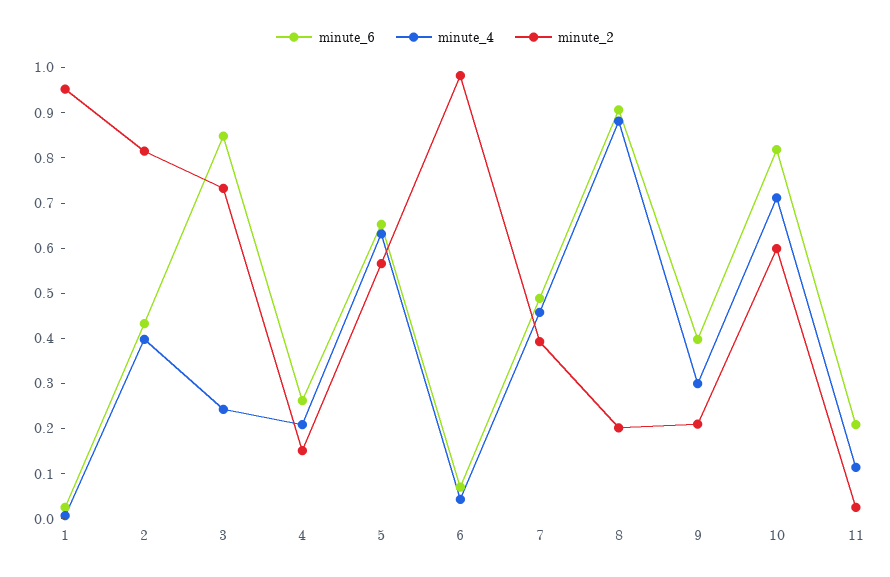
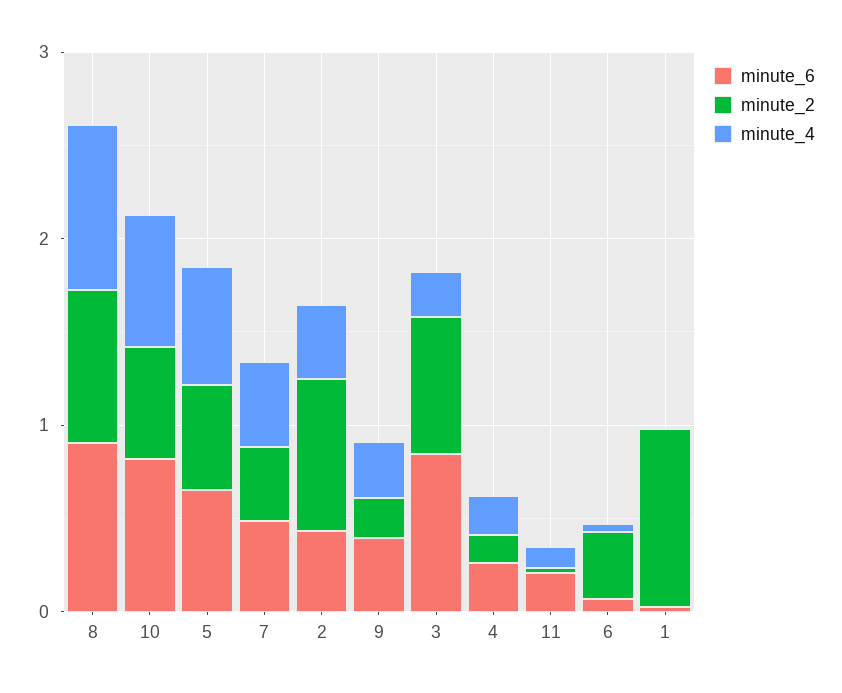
minute_2, 6: 0.98 -> 0.4
minute_2, 8: 0.2 -> 0.8

